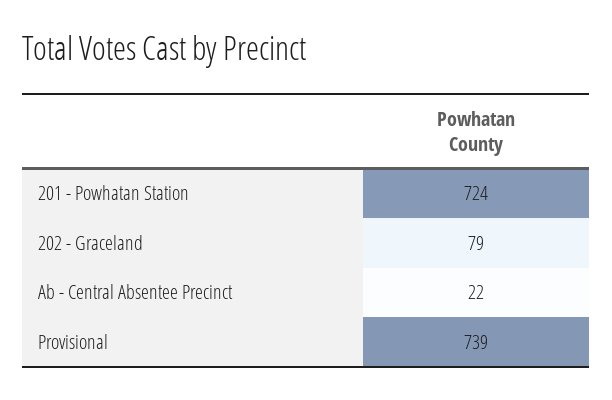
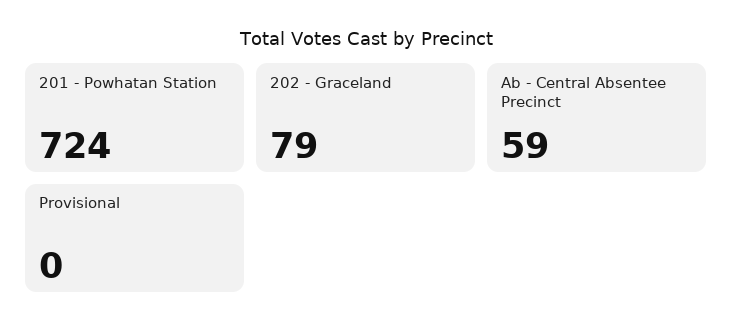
Ab - Central Absentee Precinct: 22 -> 59
Provisional: 739 -> 0

